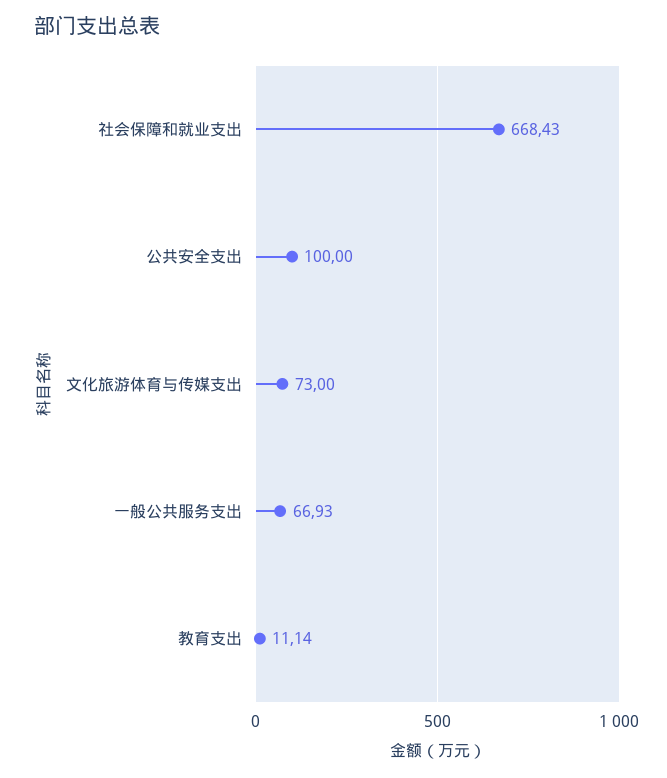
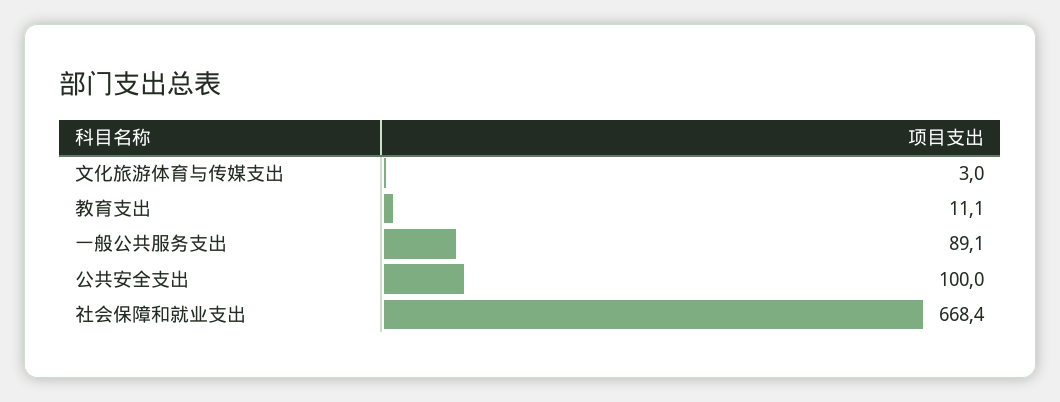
文化旅游体育与传媒支出: 73 -> 3
一般公共服务支出: 66.93 -> 89.1

